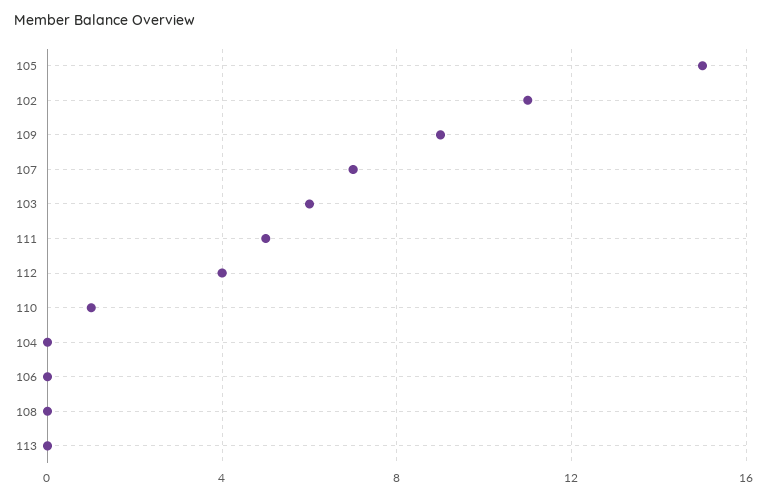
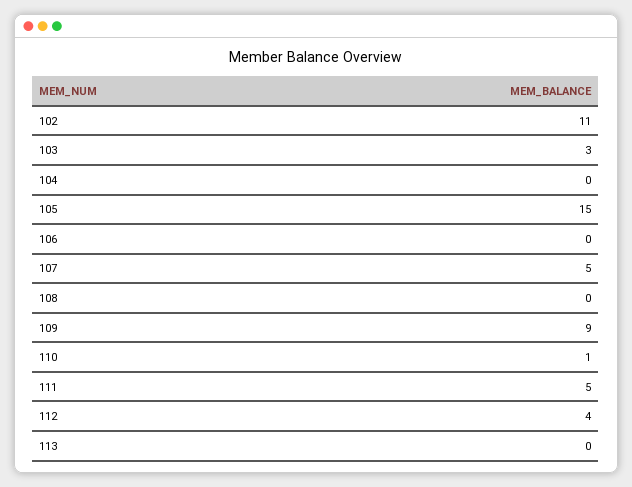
107: 7 -> 5
103: 6 -> 3

